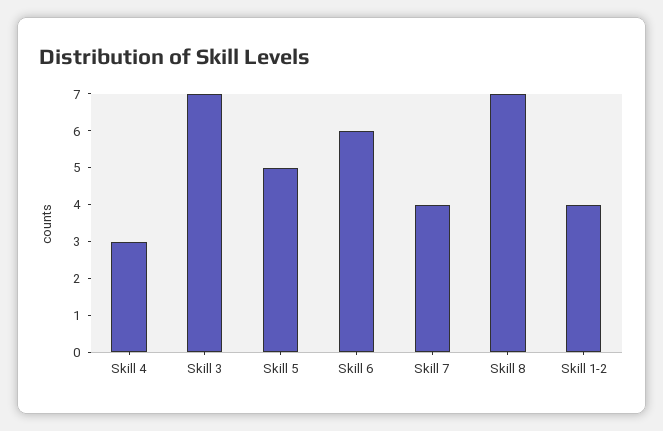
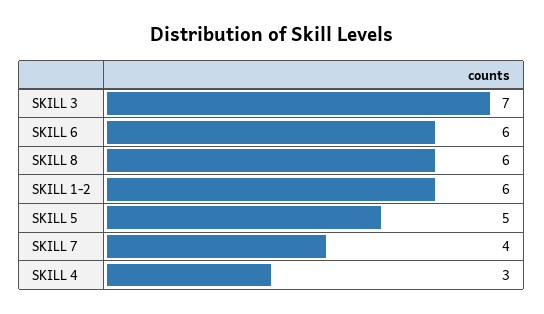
Skill 8: 7 -> 6
Skill 1-2: 4 -> 6

